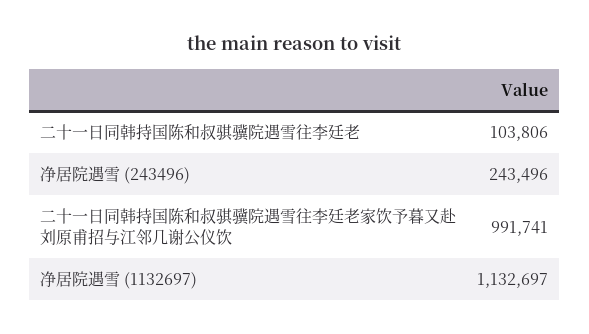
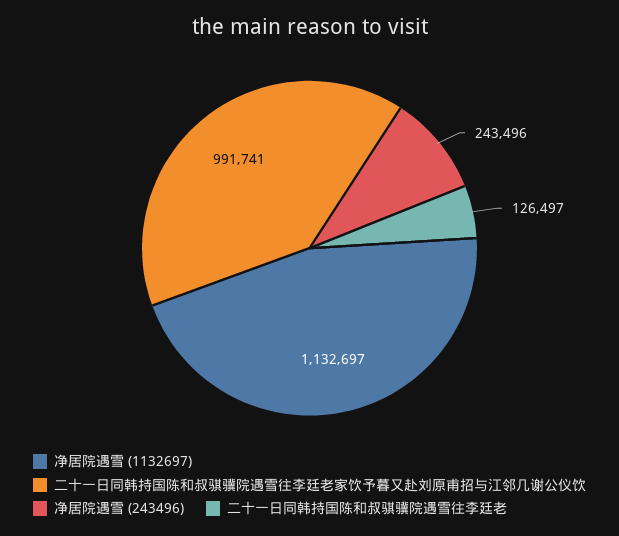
二十一日同韩持国陈和叔骐骥院遇雪往李廷老: 103806 -> 126497

